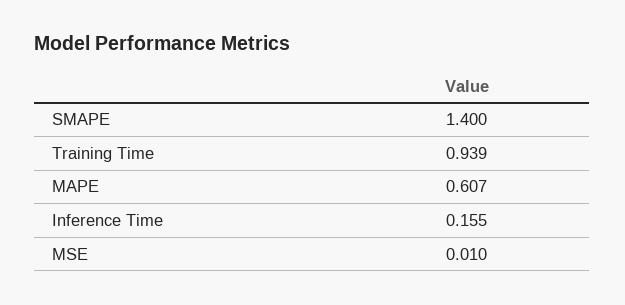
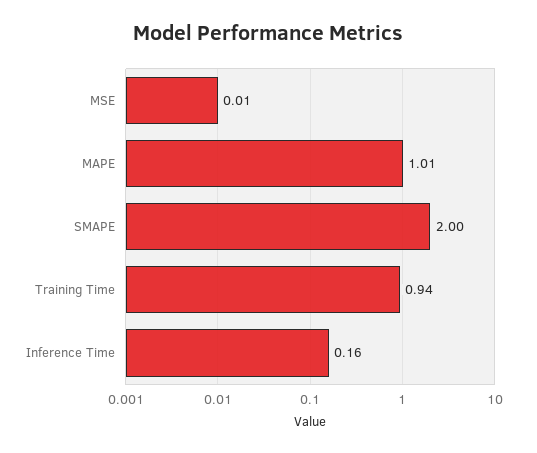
SMAPE: 1.4 -> 2
MAPE: 0.607 -> 1.01

